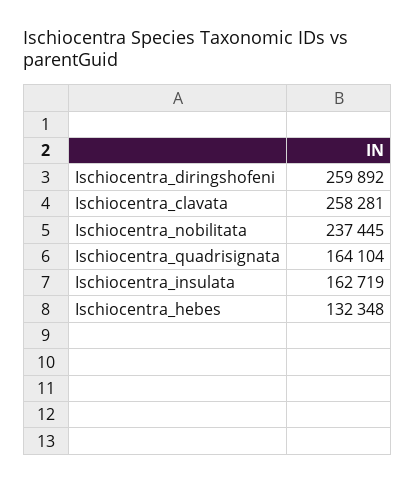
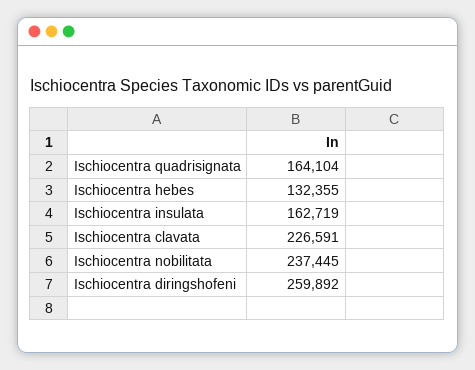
Ischiocentra_clavata: 258281 -> 226591
Ischiocentra_hebes: 132348 -> 132355

